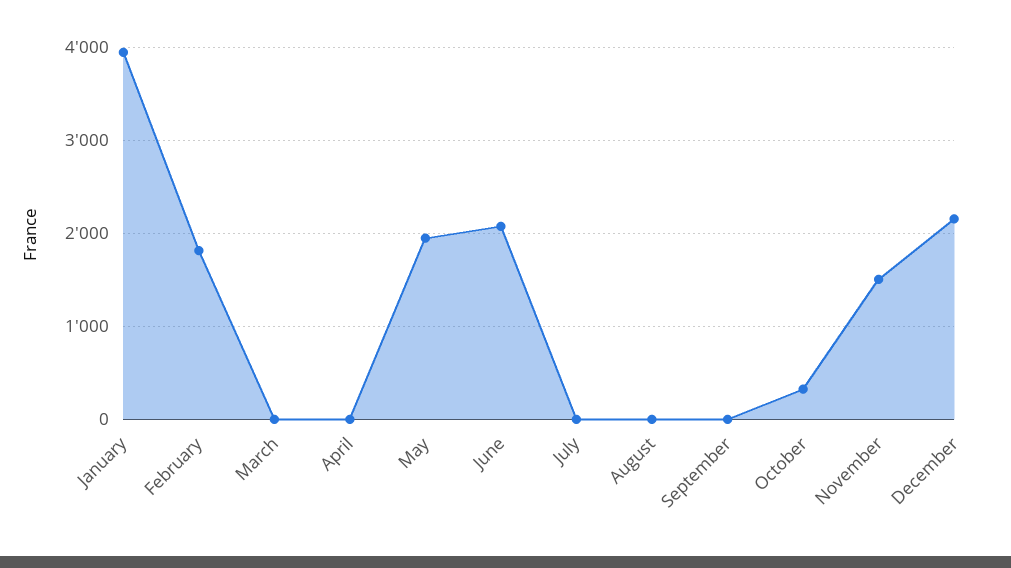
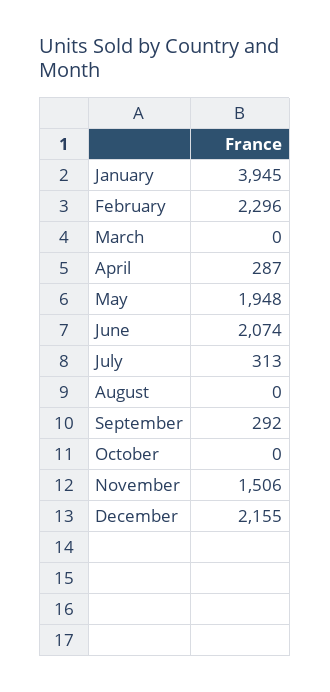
February: 1800 -> 2296
April: 0 -> 287
July: 0 -> 313
September: 0 -> 292
October: 300 -> 0

